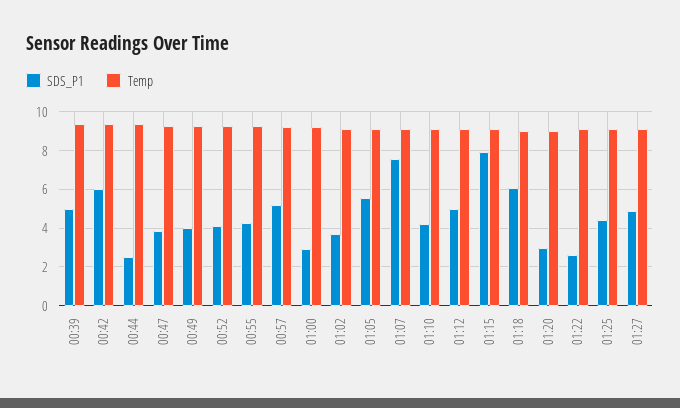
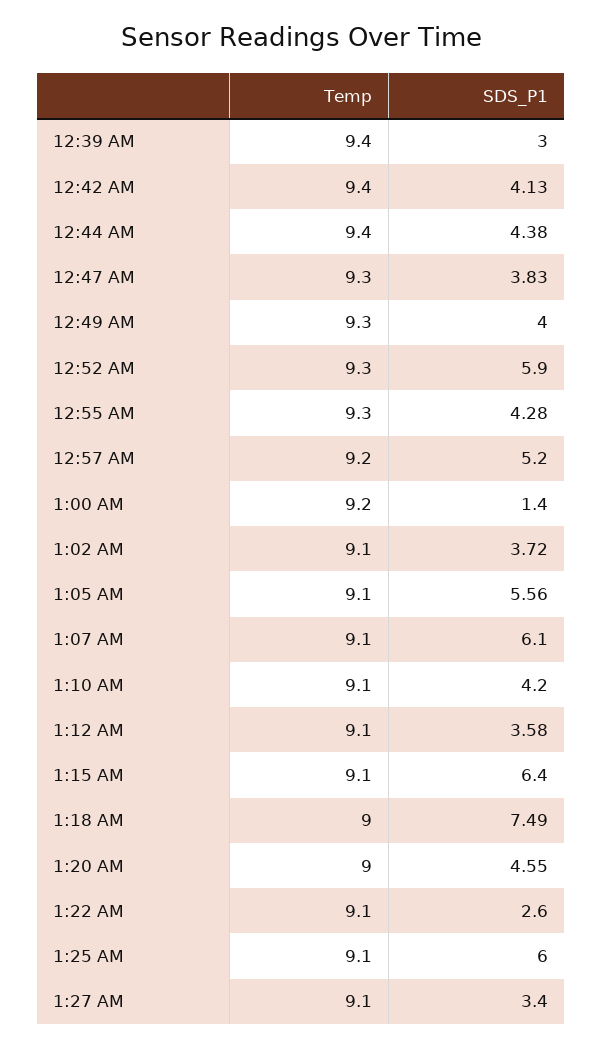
SDS_P1, 00:39: 5 -> 3
SDS_P1, 00:42: 6 -> 4.13
SDS_P1, 00:44: 2.5 -> 4.38
SDS_P1, 00:52: 4 -> 5.9
SDS_P1, 01:00: 3 -> 1.4
SDS_P1, 01:07: 7.5 -> 6.1
SDS_P1, 01:12: 5 -> 3.58
SDS_P1, 01:15: 8 -> 6.4
SDS_P1, 01:18: 6 -> 7.49
SDS_P1, 01:20: 3 -> 4.55
SDS_P1, 01:25: 4.5 -> 6
SDS_P1, 01:27: 5 -> 3.4

